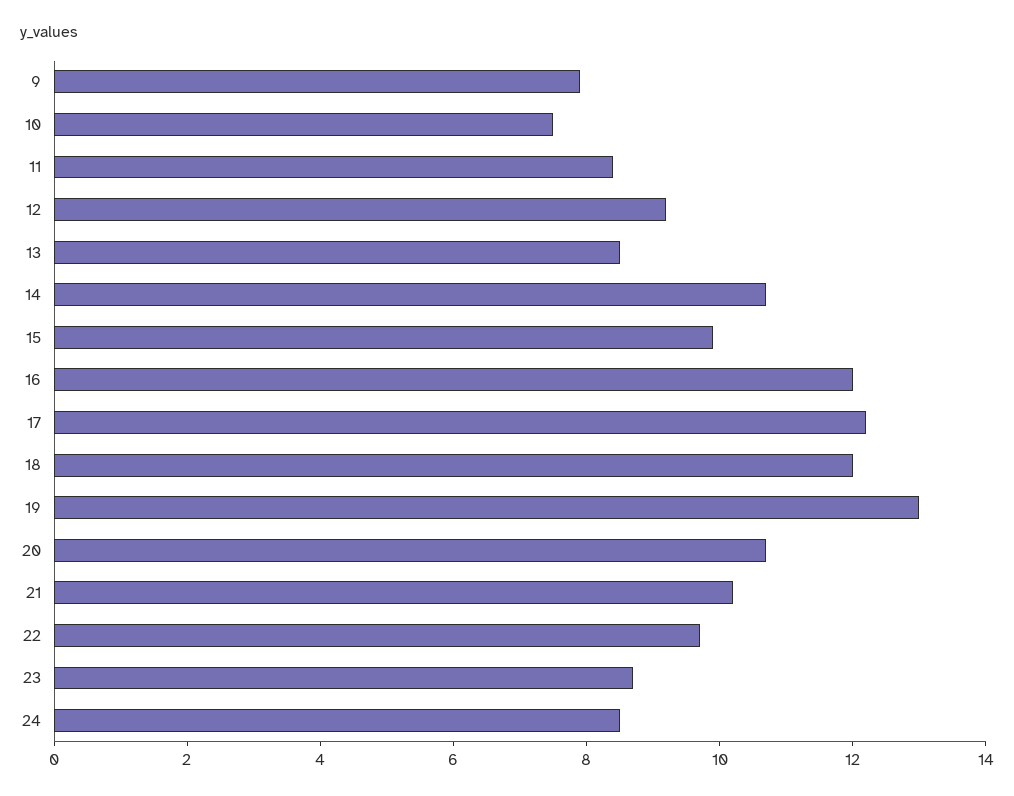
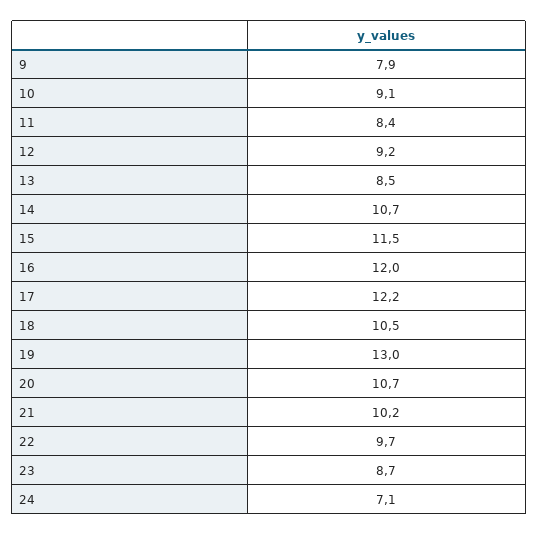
10: 7.5 -> 9.1
15: 10 -> 11.5
18: 12 -> 10.5
24: 8.5 -> 7.1

